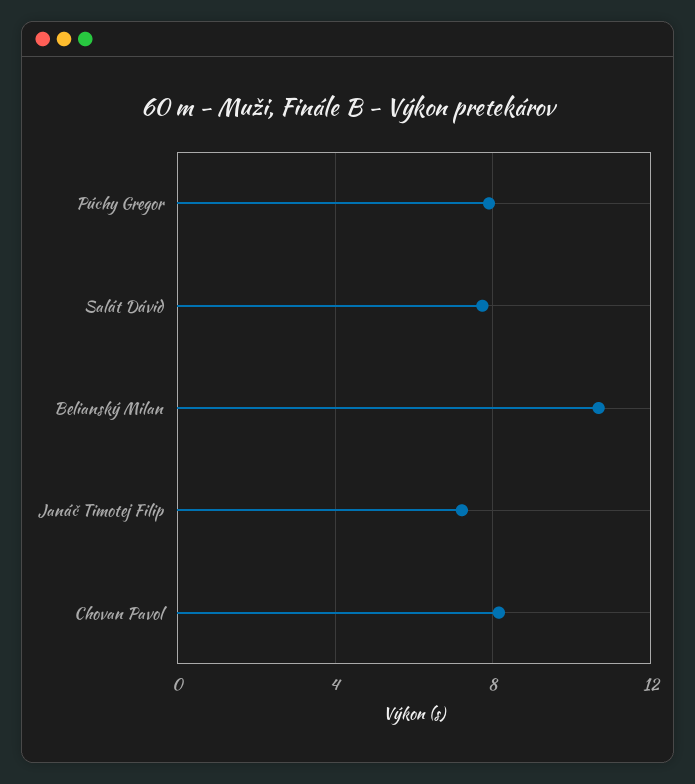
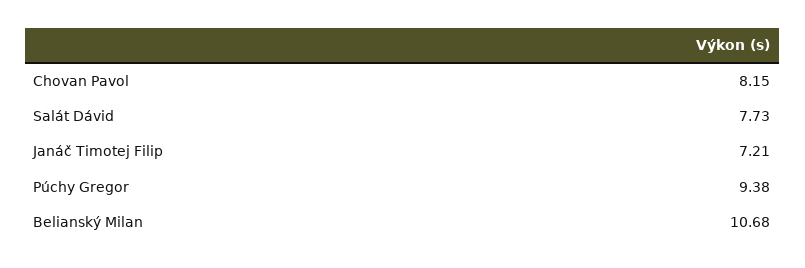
Púchy Gregor: 8 -> 9.38

